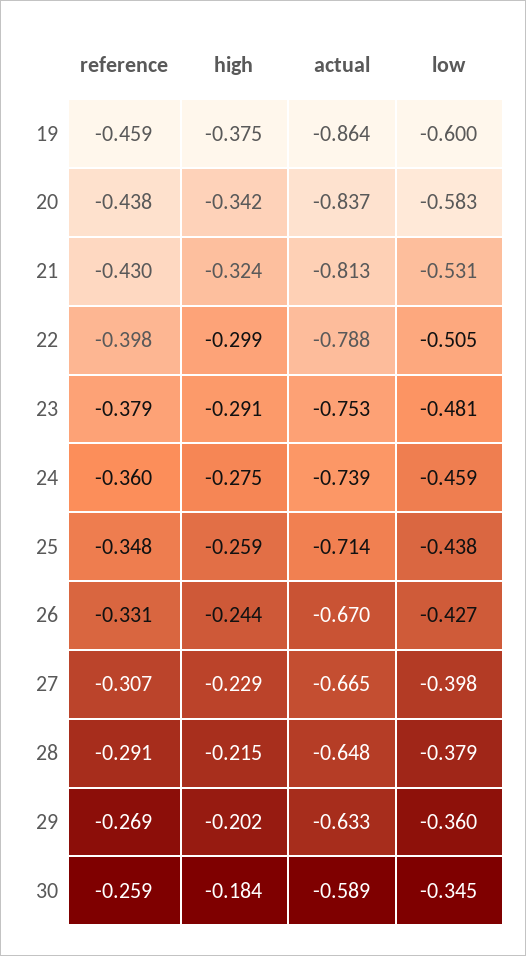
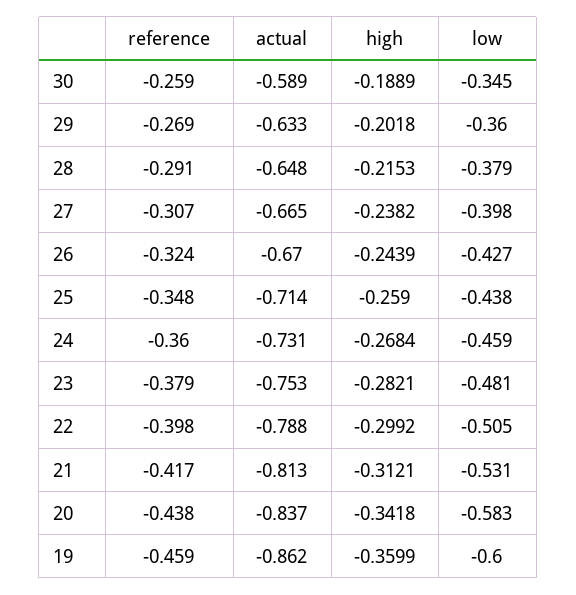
high, 19: -0.375 -> -0.3599
actual, 19: -0.864 -> -0.862
reference, 21: -0.43 -> -0.417
high, 21: -0.324 -> -0.3121
high, 23: -0.291 -> -0.2821
high, 24: -0.275 -> -0.2684
actual, 24: -0.739 -> -0.731
reference, 26: -0.331 -> -0.324
high, 27: -0.229 -> -0.2382
high, 30: -0.184 -> -0.1889

